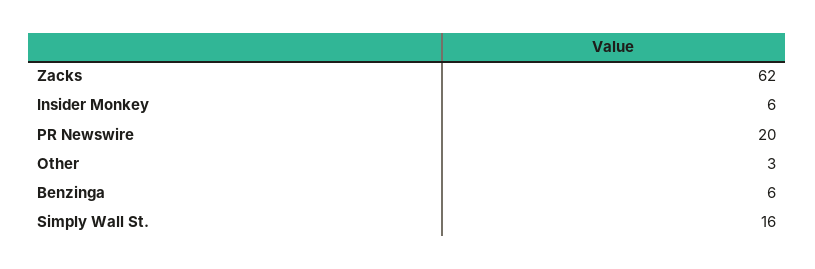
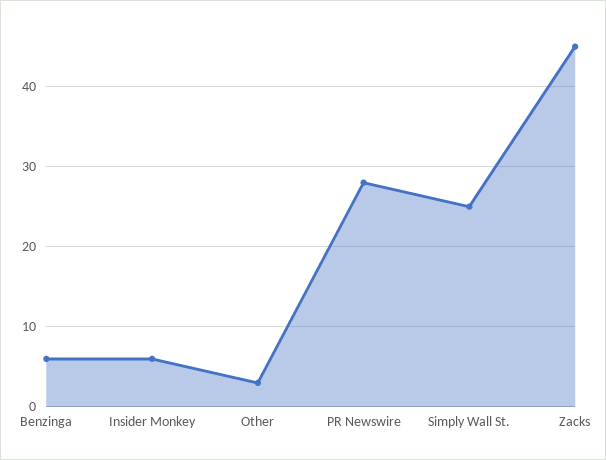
Zacks: 62 -> 45
PR Newswire: 20 -> 28
Simply Wall St.: 16 -> 25

